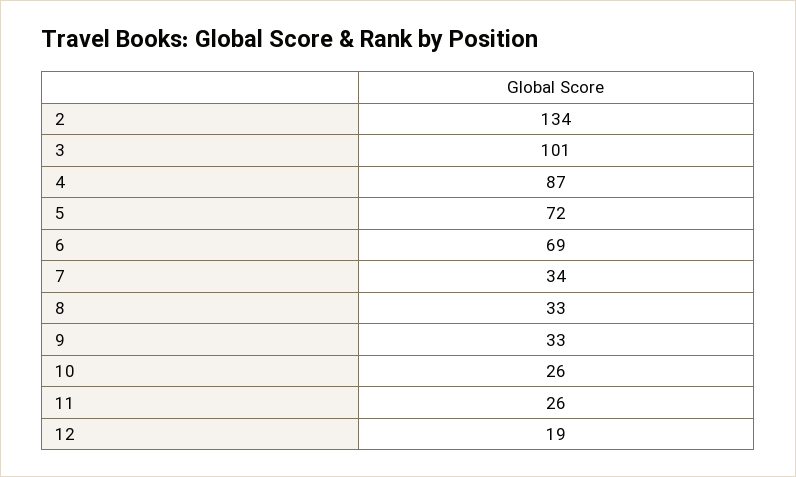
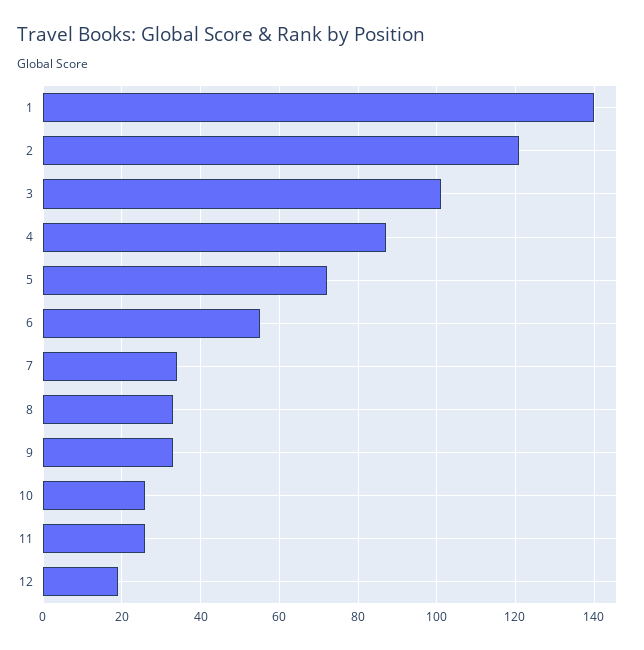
2: 134 -> 120
6: 69 -> 55
1: none -> 140

